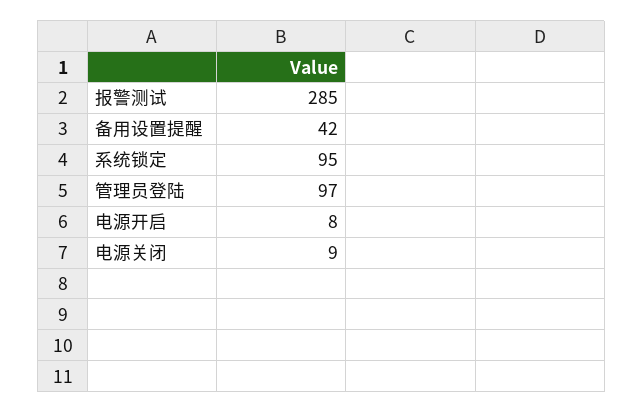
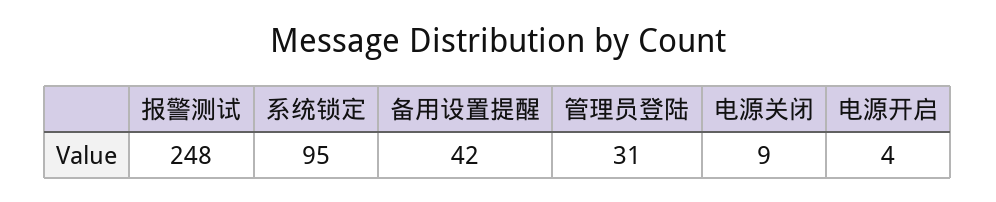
报警测试: 285 -> 248
管理员登陆: 97 -> 31
电源开启: 8 -> 4

